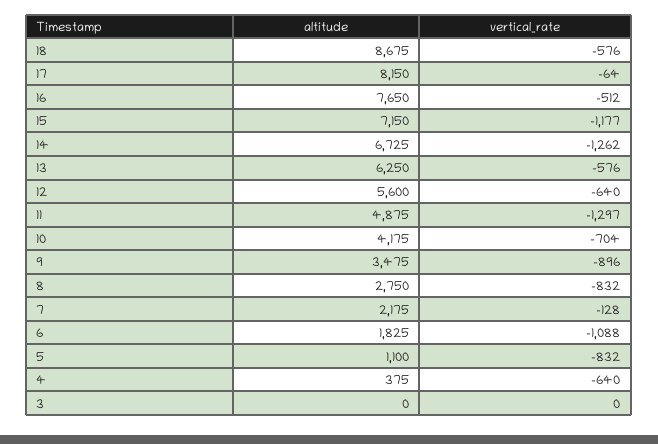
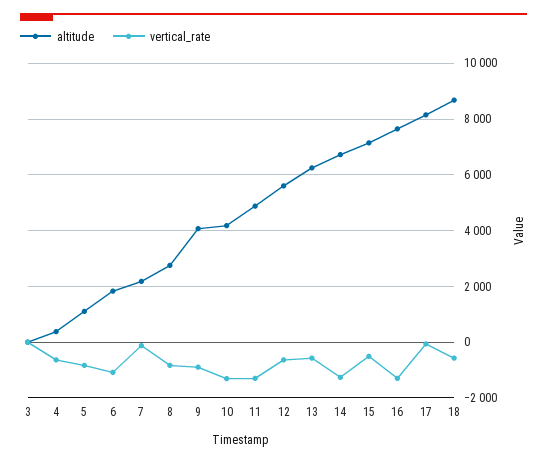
vertical_rate, 16: -512 -> -1250
vertical_rate, 15: -1177 -> -500
vertical_rate, 10: -704 -> -1250
altitude, 9: 3475 -> 4000

